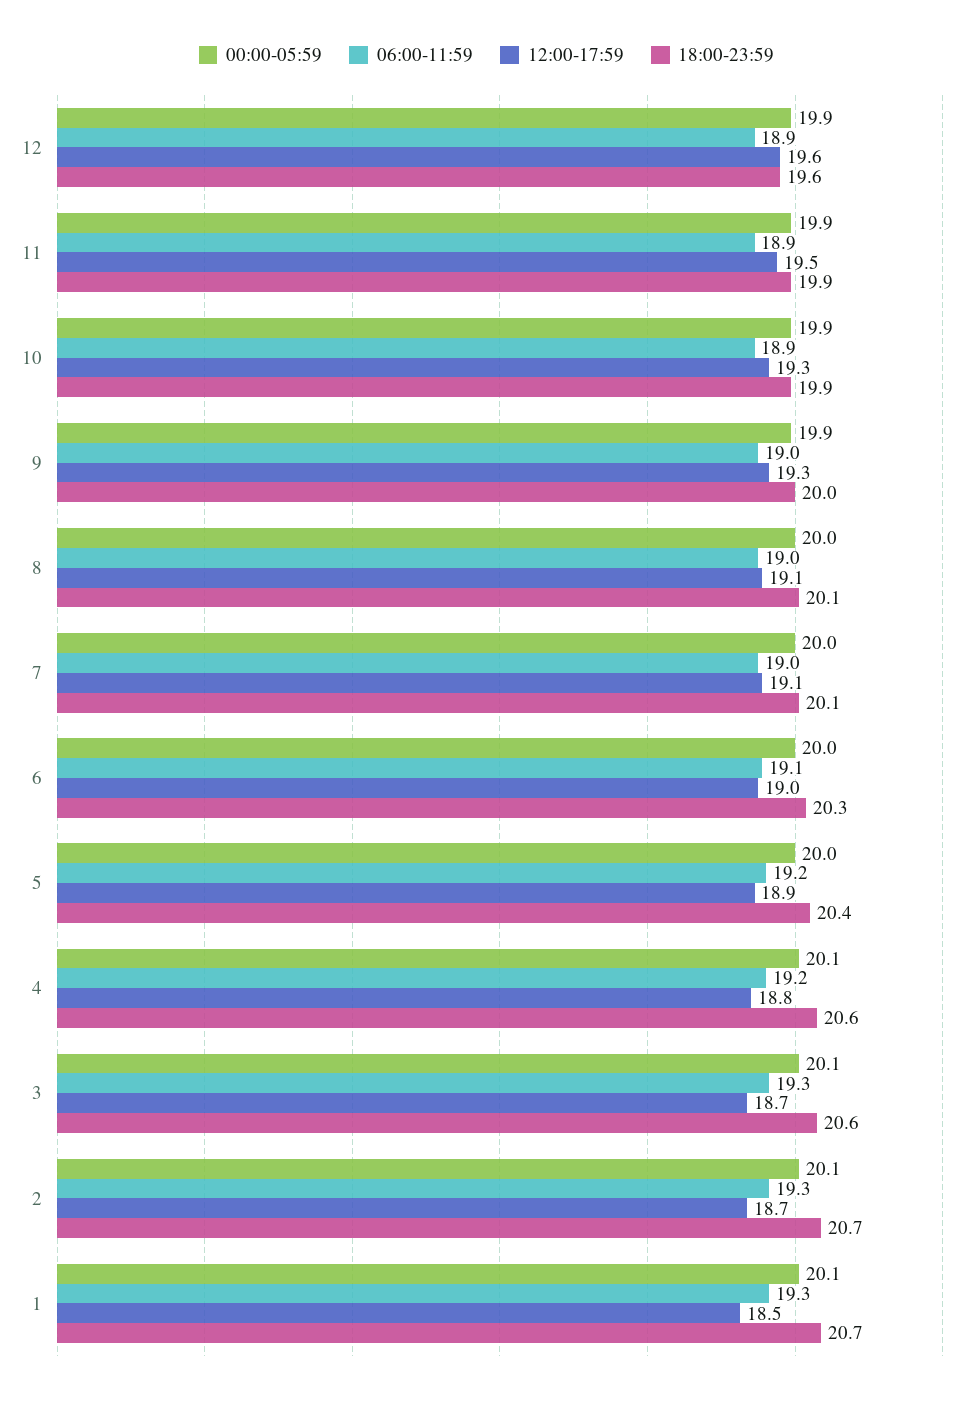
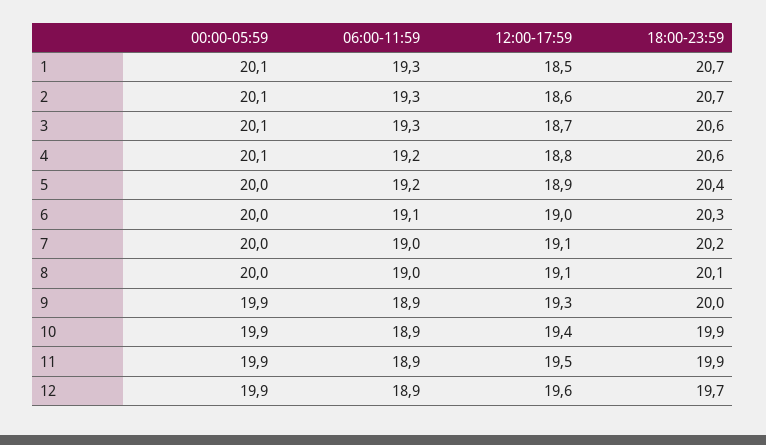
18:00-23:59, 12: 19.6 -> 19.7
12:00-17:59, 10: 19.3 -> 19.4
06:00-11:59, 9: 19 -> 18.9
18:00-23:59, 7: 20.1 -> 20.2
12:00-17:59, 2: 18.7 -> 18.6

